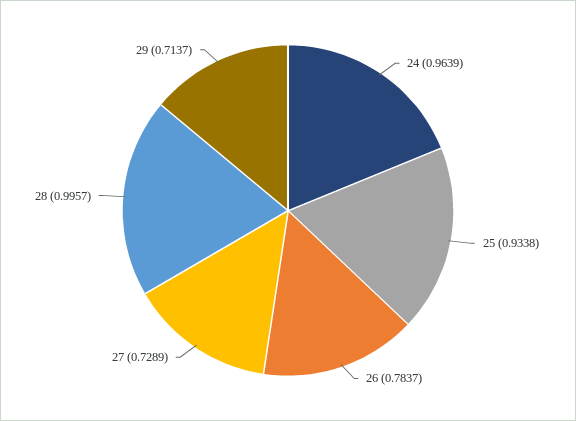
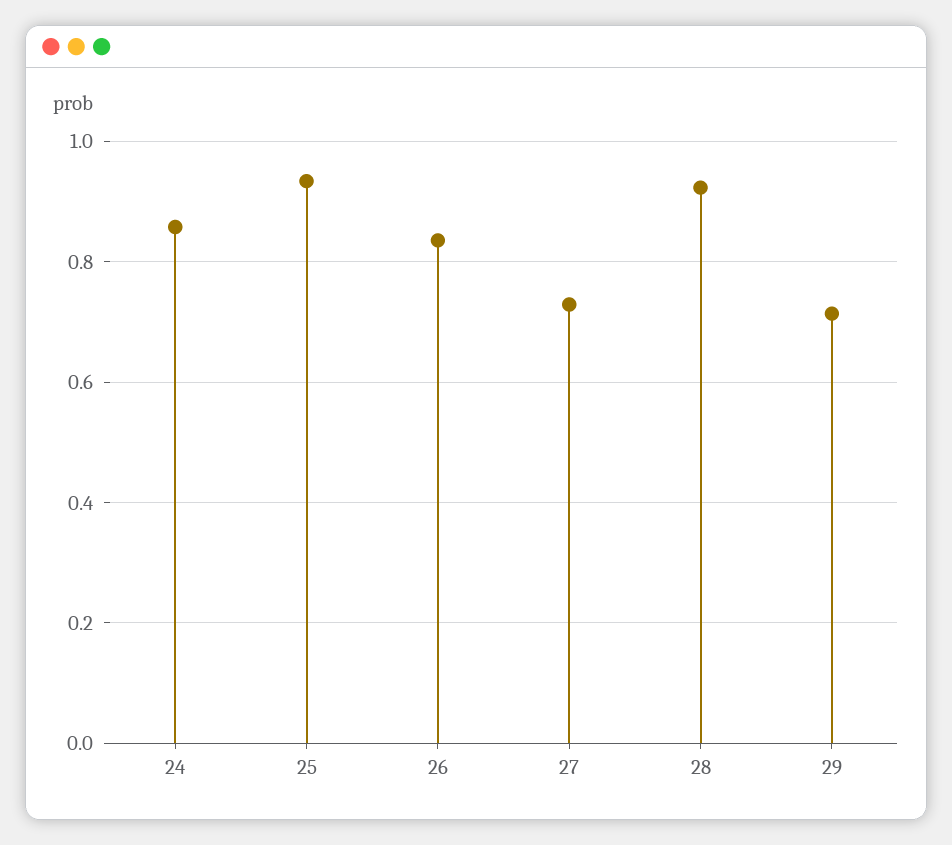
24: 0.9639 -> 0.86
26: 0.7837 -> 0.84
28: 0.9957 -> 0.92

